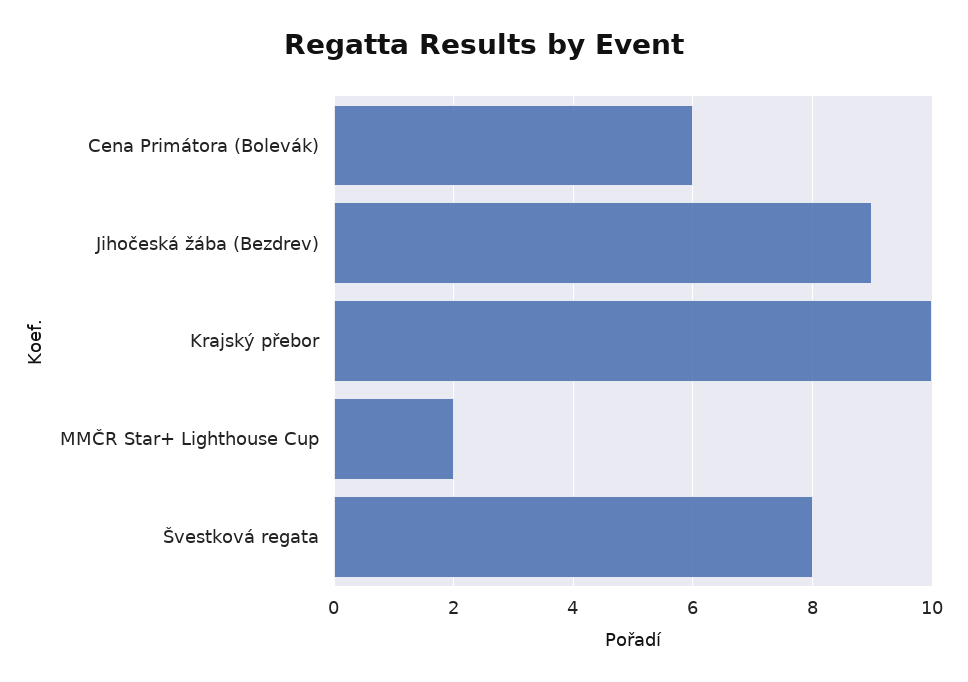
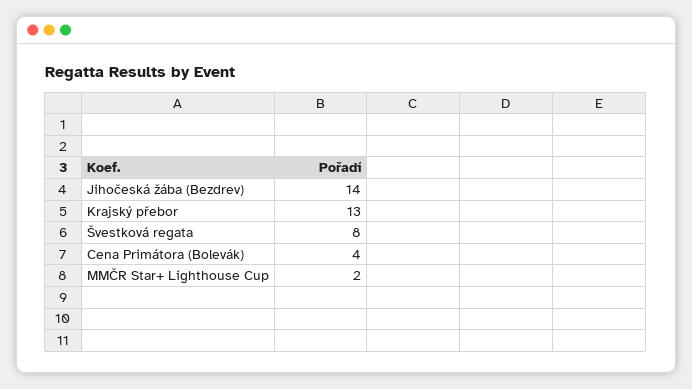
Cena Primátora (Bolevák): 6 -> 4
Jihočeská žába (Bezdrev): 9 -> 14
Krajský přebor: 10 -> 13

